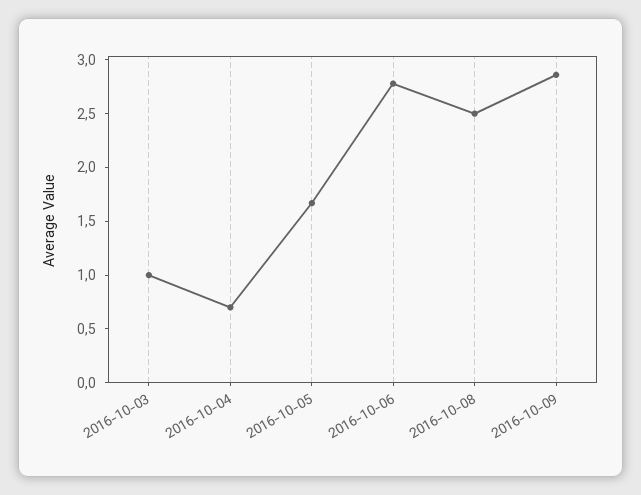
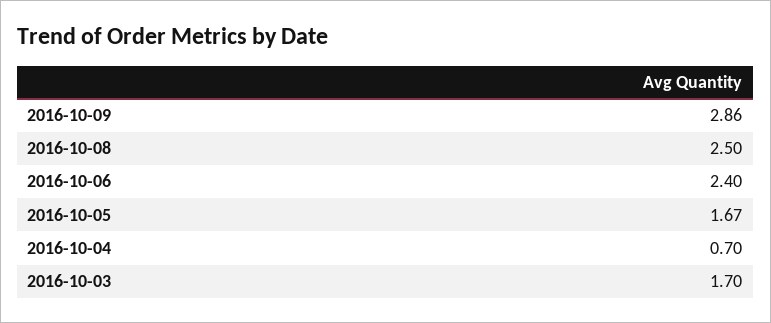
2016-10-03: 1 -> 1.7
2016-10-06: 2.8 -> 2.4

